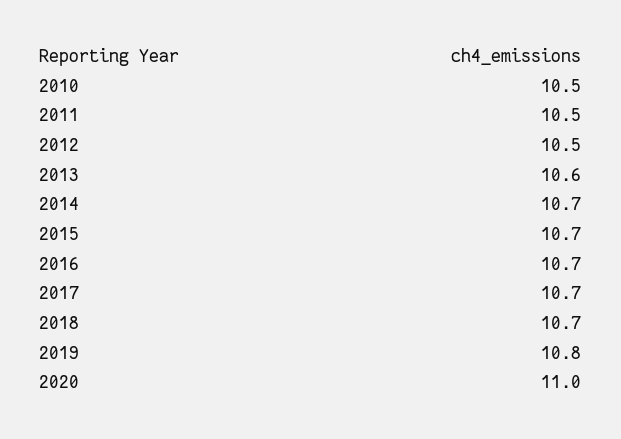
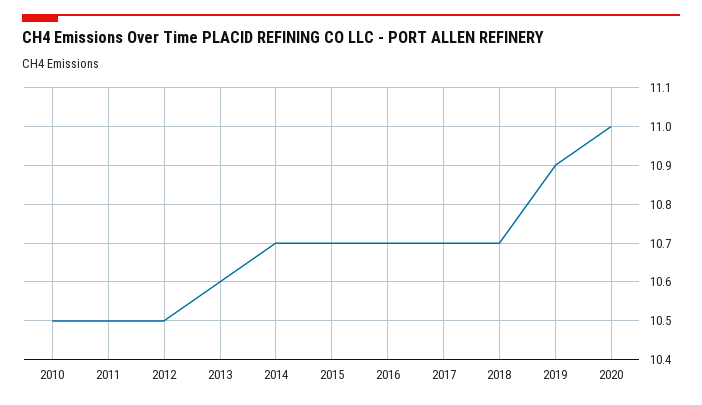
2019: 10.8 -> 10.9

